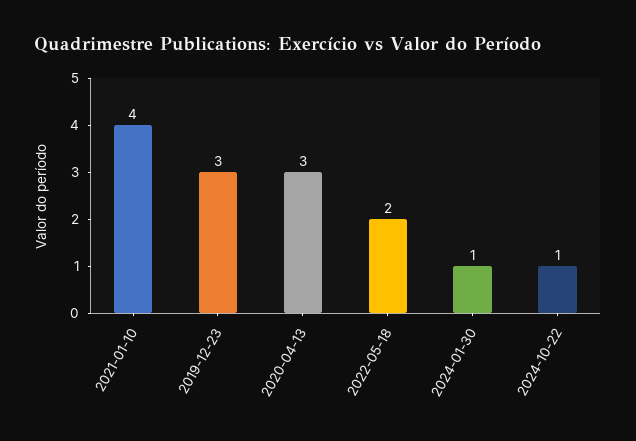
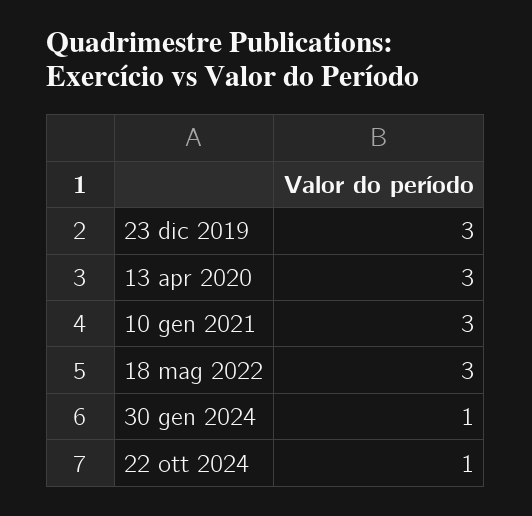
2021-01-10: 4 -> 3
2022-05-18: 2 -> 3

